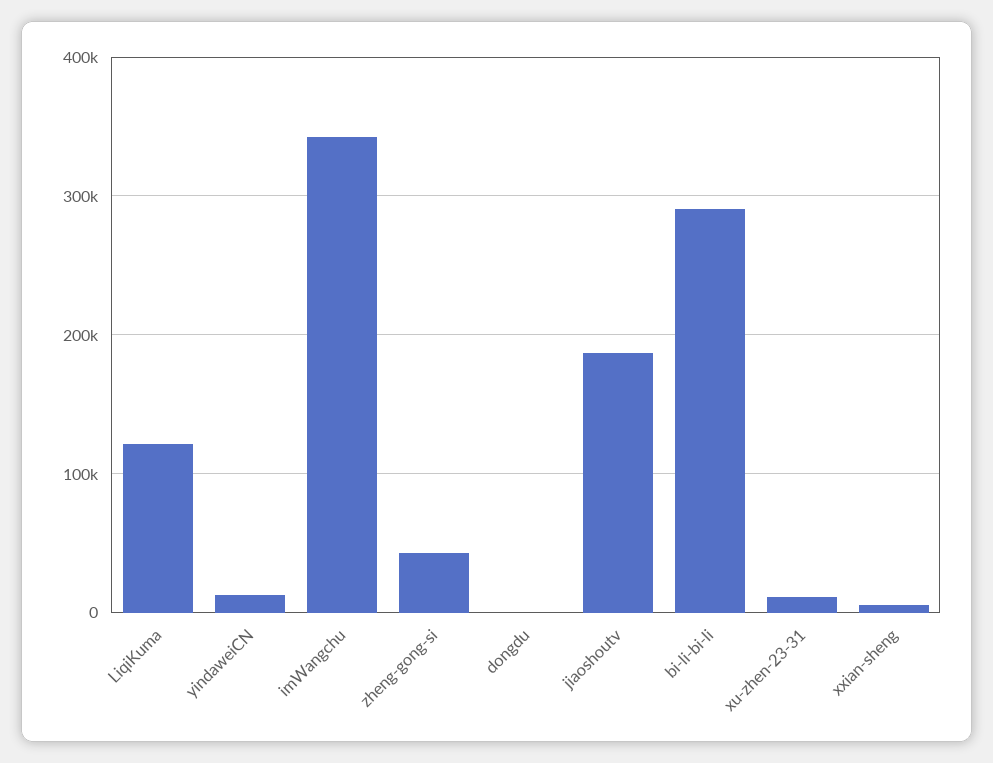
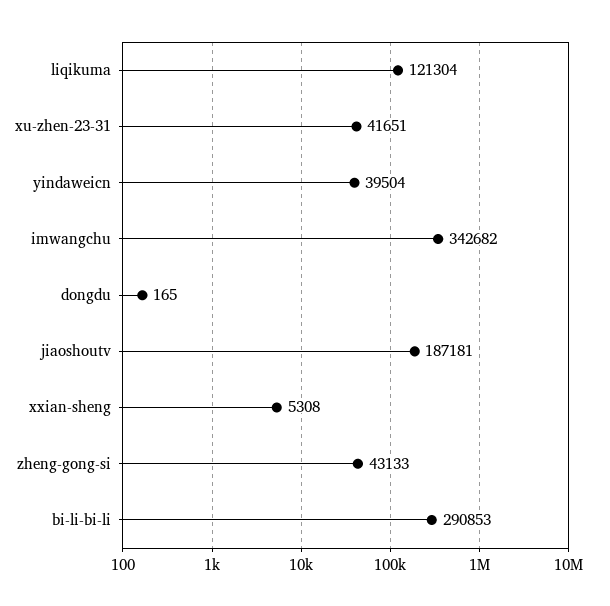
yindaweiCN: 10000 -> 39504
xu-zhen-23-31: 10000 -> 41651

